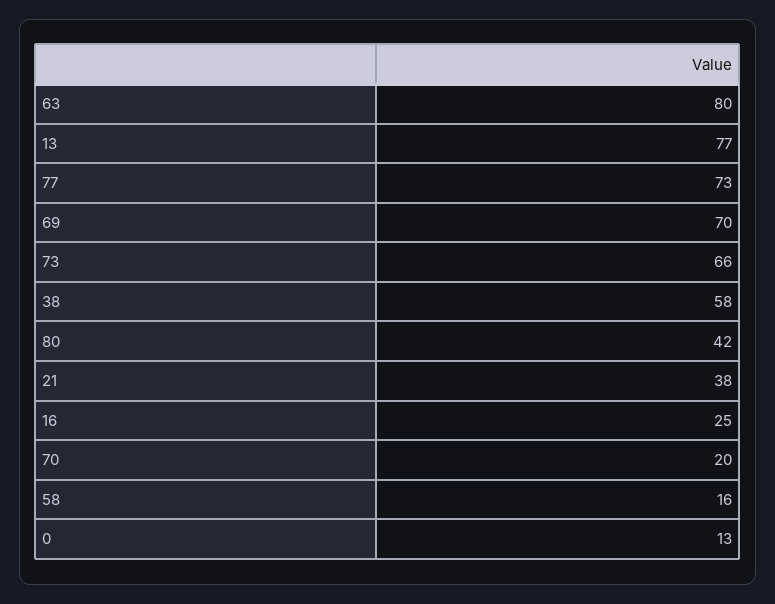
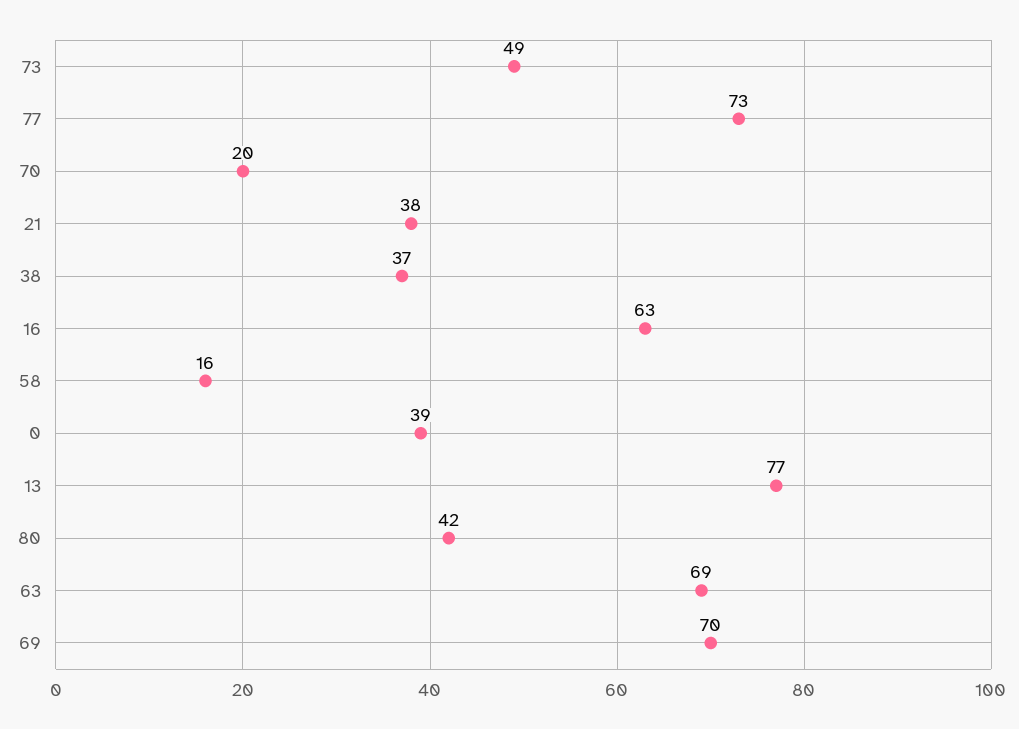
63: 80 -> 69
73: 66 -> 49
38: 58 -> 37
16: 25 -> 63
0: 13 -> 39

